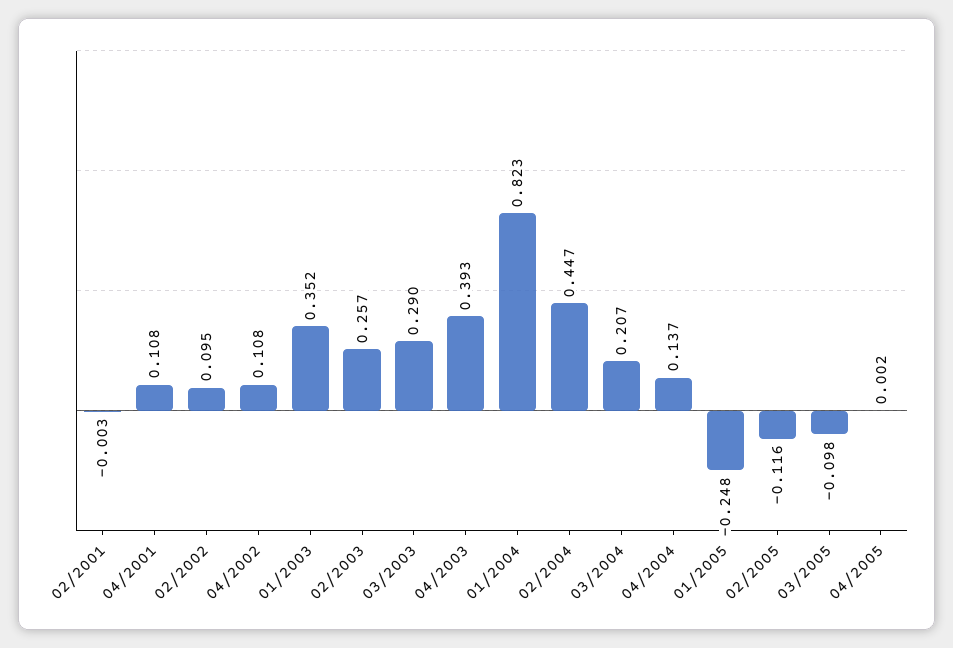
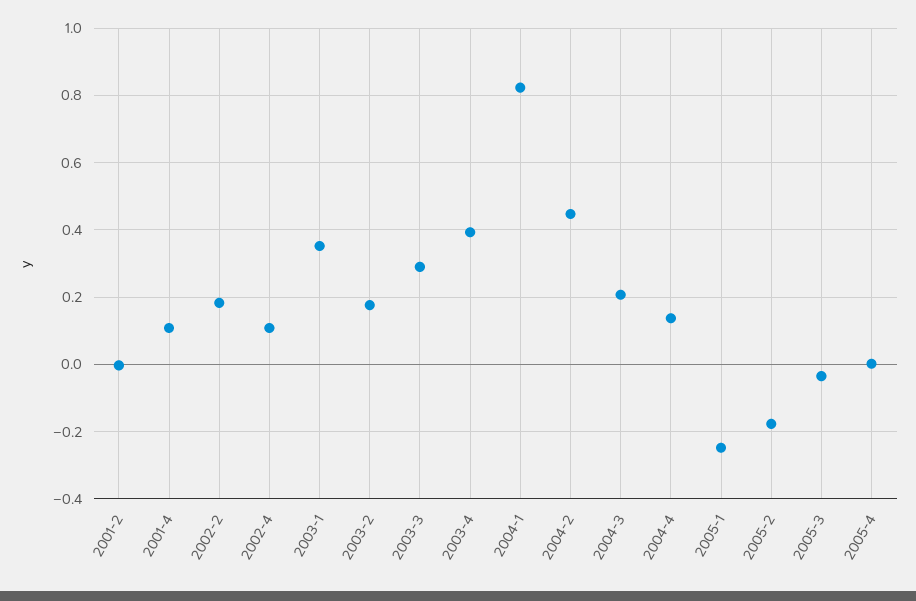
02/2002: 0.095 -> 0.18
02/2003: 0.257 -> 0.18
02/2005: -0.116 -> -0.18
03/2005: -0.098 -> -0.04

